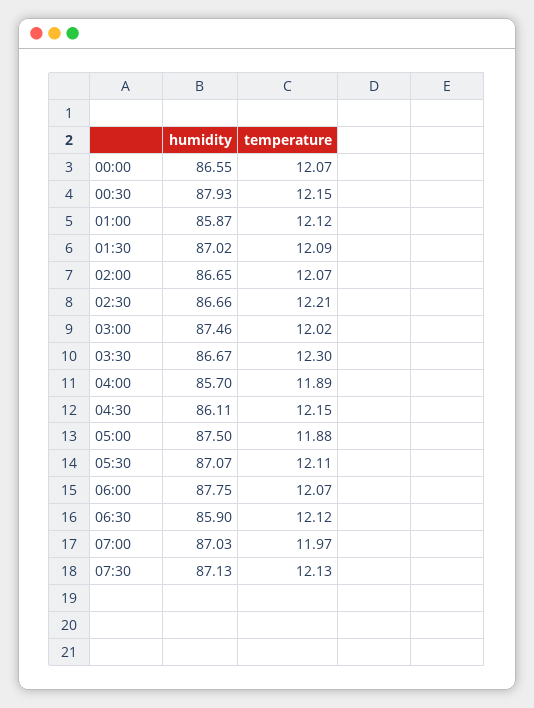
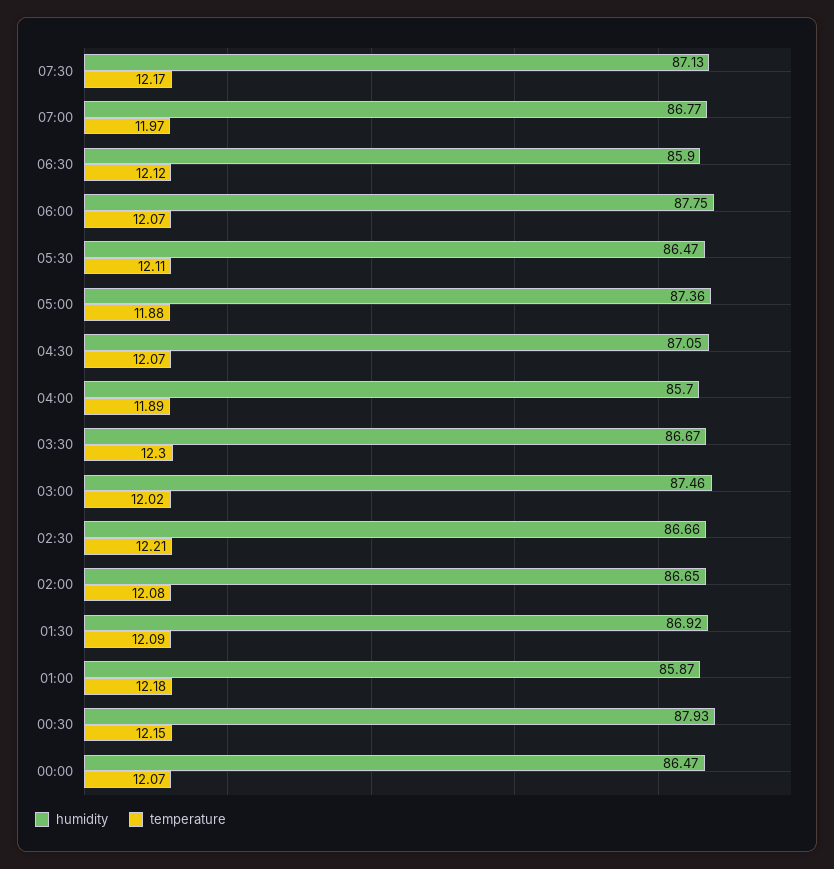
humidity, 00:00: 86.55 -> 86.47
temperature, 01:00: 12.12 -> 12.18
humidity, 01:30: 87.02 -> 86.92
temperature, 02:00: 12.07 -> 12.08
humidity, 04:30: 86.11 -> 87.05
temperature, 04:30: 12.15 -> 12.07
humidity, 05:00: 87.5 -> 87.36
humidity, 05:30: 87.07 -> 86.47
humidity, 07:00: 87.03 -> 86.77
temperature, 07:30: 12.13 -> 12.17

